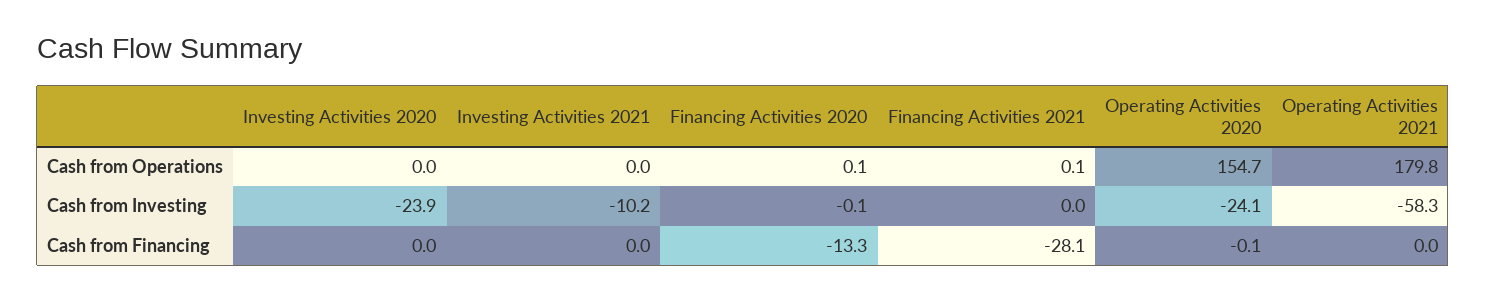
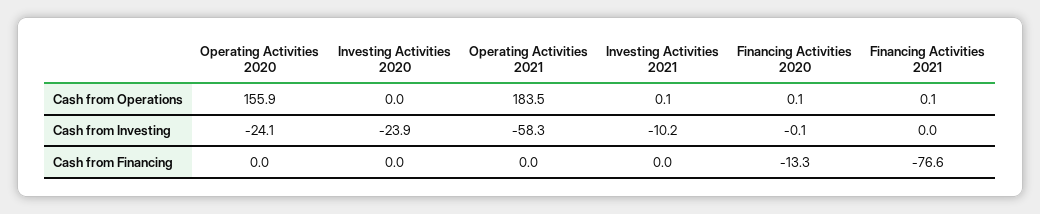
Investing Activities 2021, Cash from Operations: 0 -> 0.1
Operating Activities 2020, Cash from Operations: 154.7 -> 155.9
Operating Activities 2021, Cash from Operations: 179.8 -> 183.5
Financing Activities 2021, Cash from Financing: -28.1 -> -76.6
Operating Activities 2020, Cash from Financing: -0.1 -> 0

